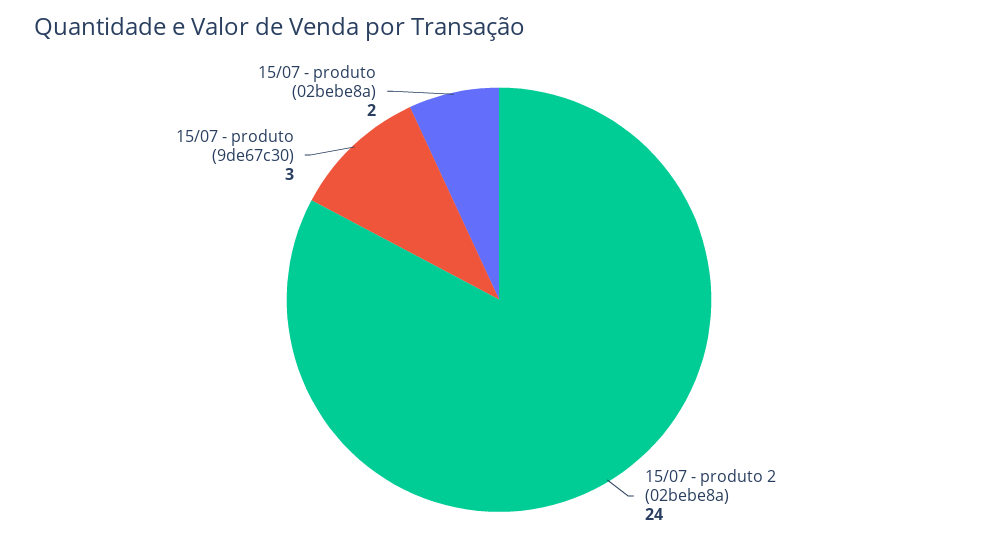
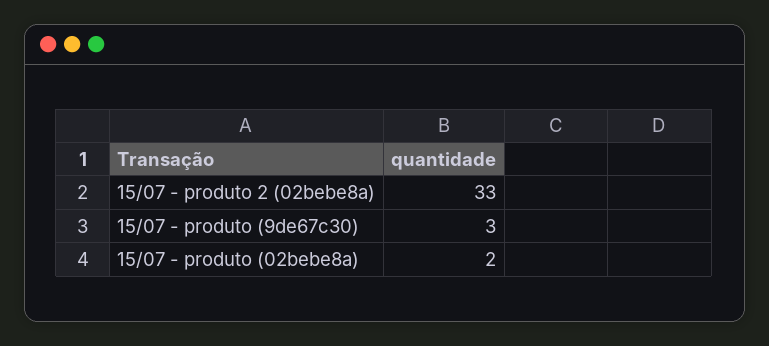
15/07 - produto 2 (02bebe8a): 24 -> 33

